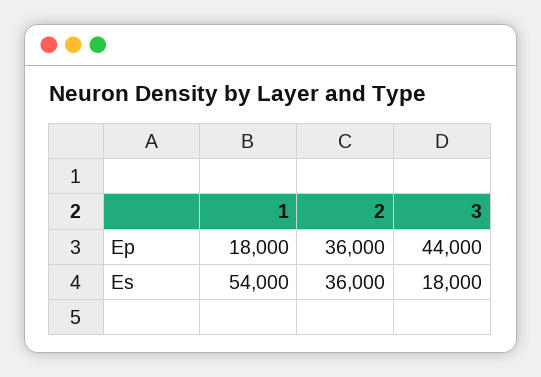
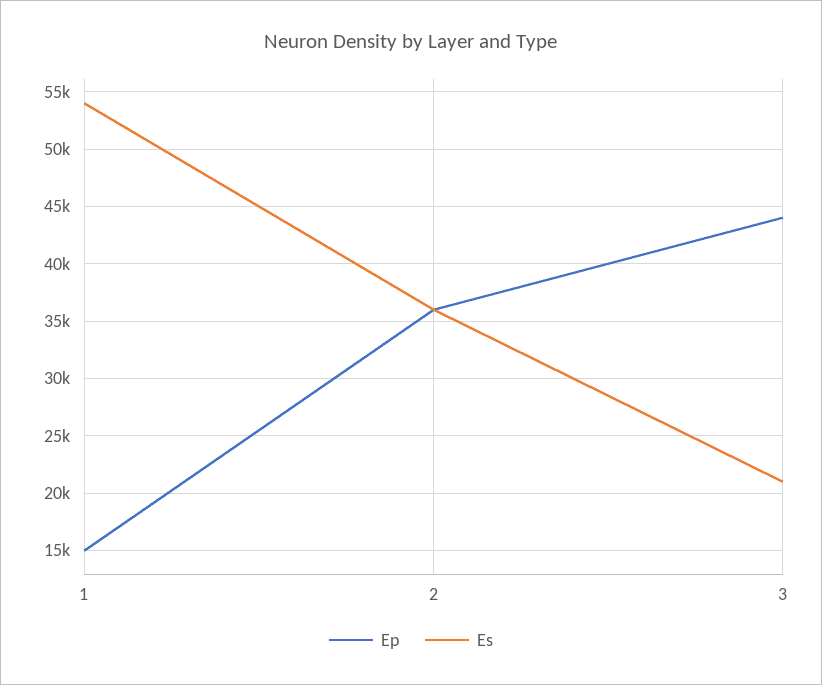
Ep, 1: 18000 -> 15000
Es, 3: 18000 -> 21000

